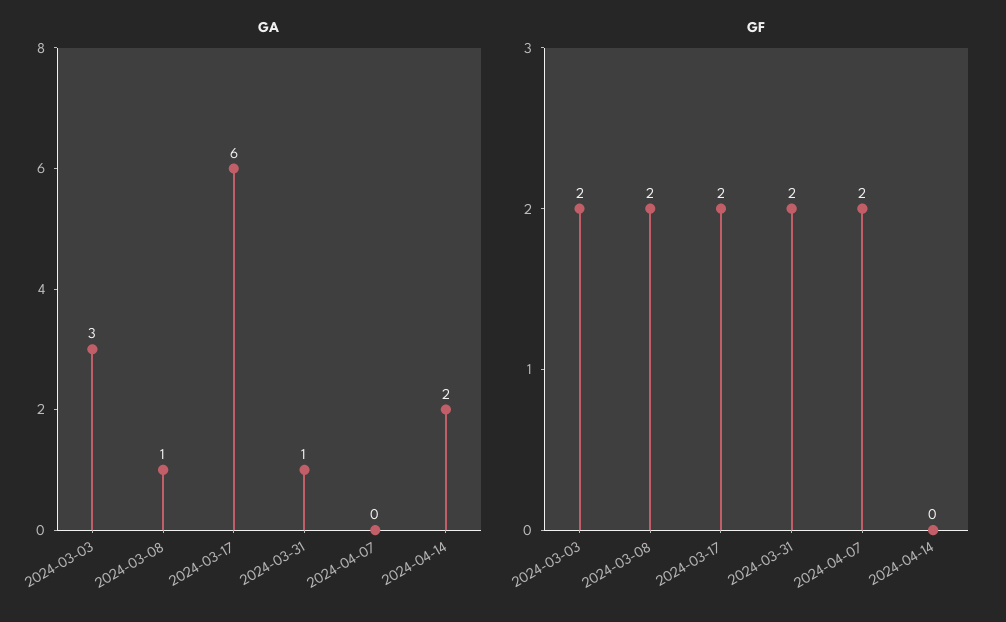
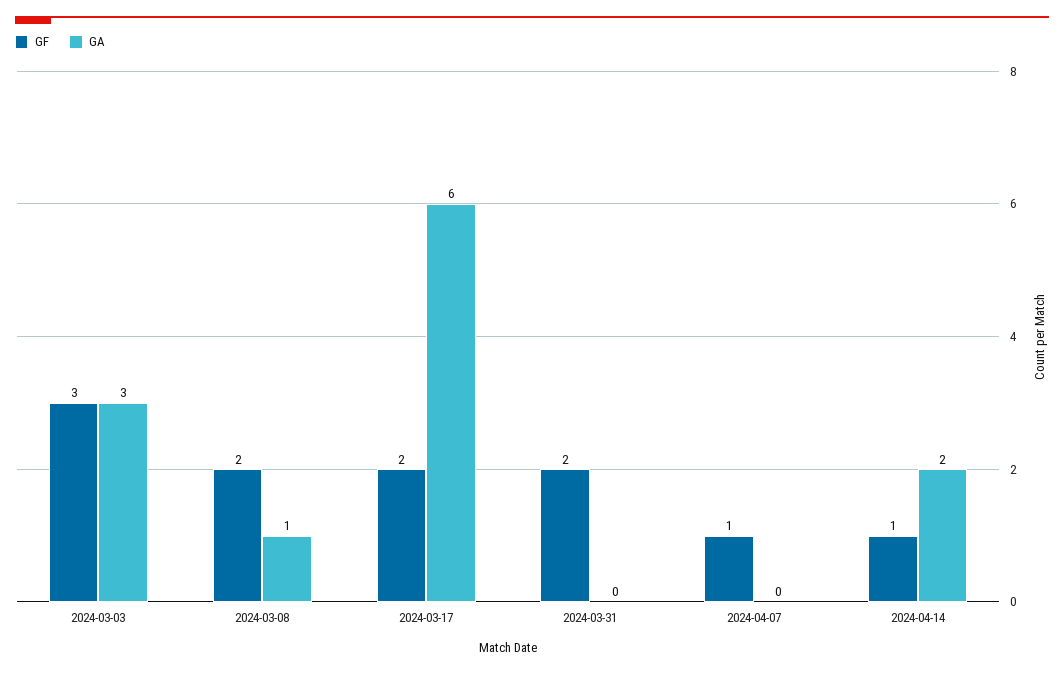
GA, 2024-03-31: 1 -> 0
GF, 2024-03-03: 2 -> 3
GF, 2024-04-07: 2 -> 1
GF, 2024-04-14: 0 -> 1

